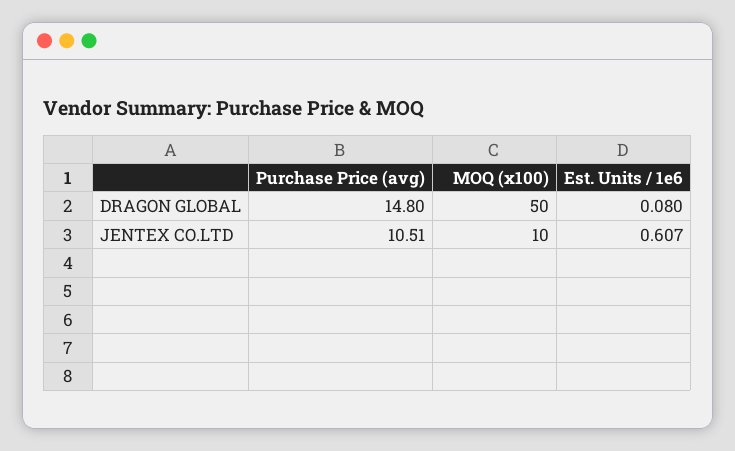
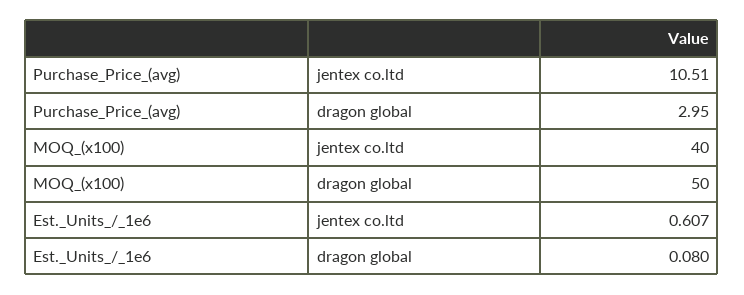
Purchase Price (avg), DRAGON GLOBAL: 14.8 -> 2.95
MOQ (x100), JENTEX CO.LTD: 10 -> 40

